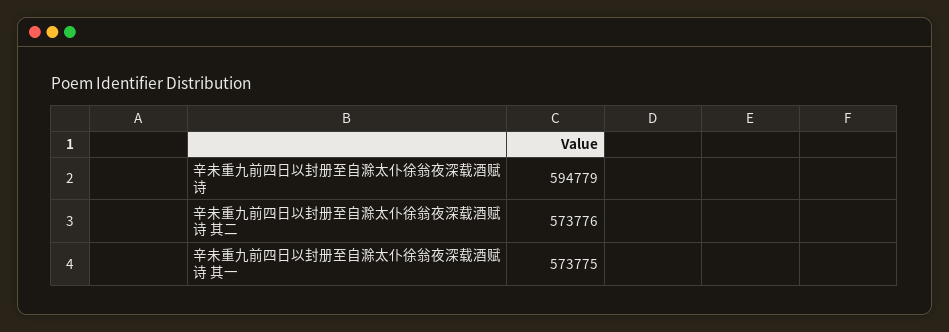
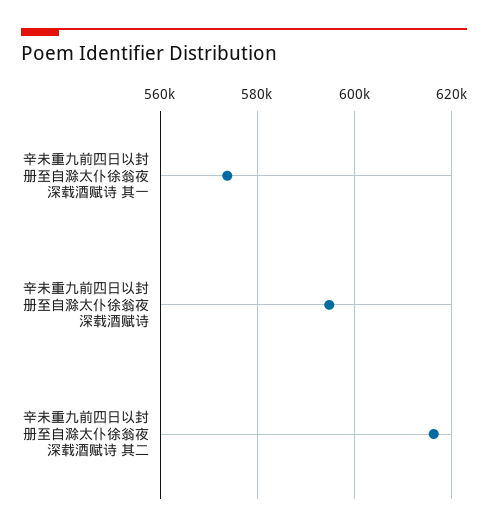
辛未重九前四日以封册至自滁太仆徐翁夜深载酒赋诗 其二: 573776 -> 616000

